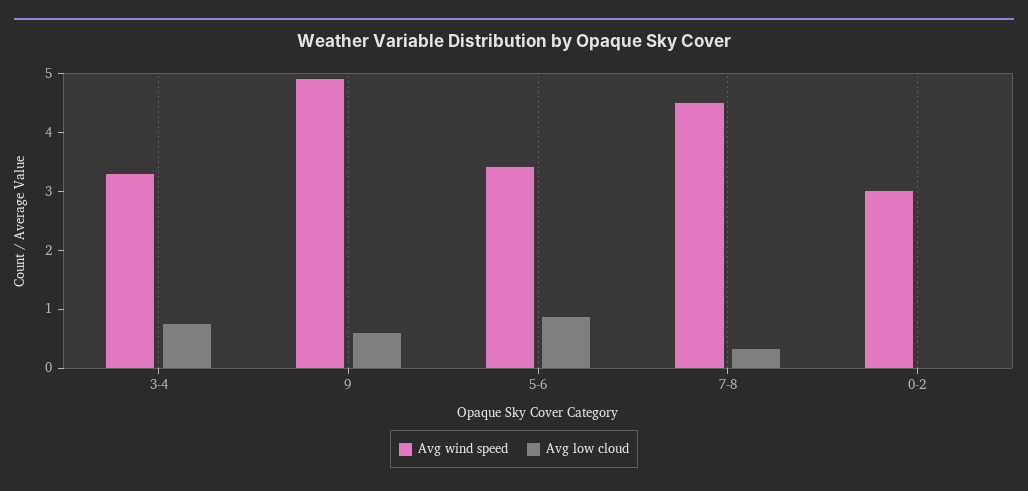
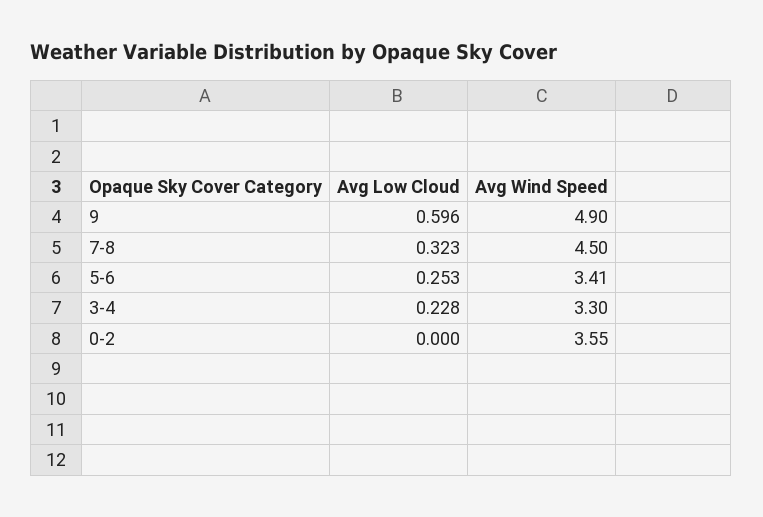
Avg low cloud, 3-4: 0.8 -> 0.228
Avg low cloud, 5-6: 0.8 -> 0.253
Avg wind speed, 0-2: 3 -> 3.55

